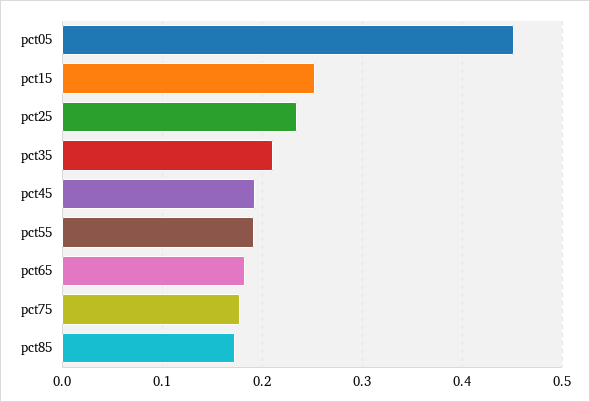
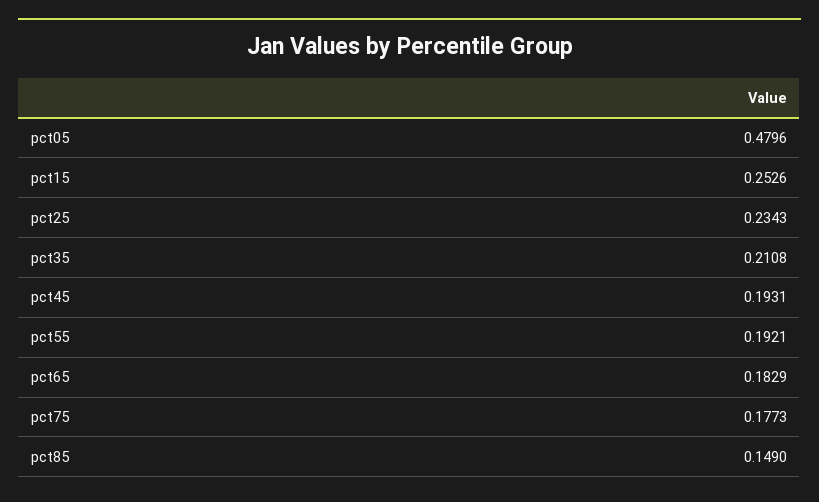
pct05: 0.45 -> 0.4796
pct85: 0.17 -> 0.149

